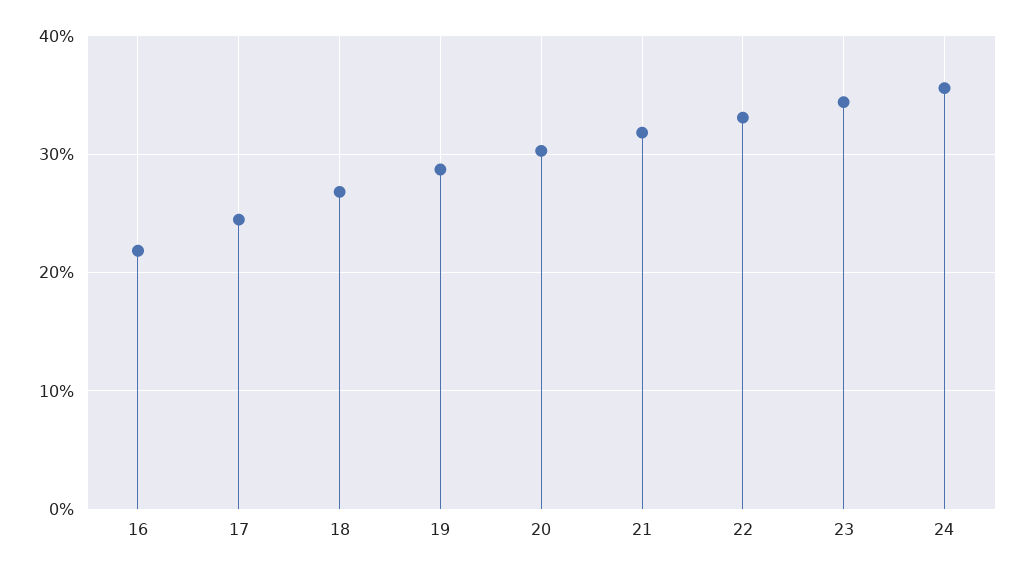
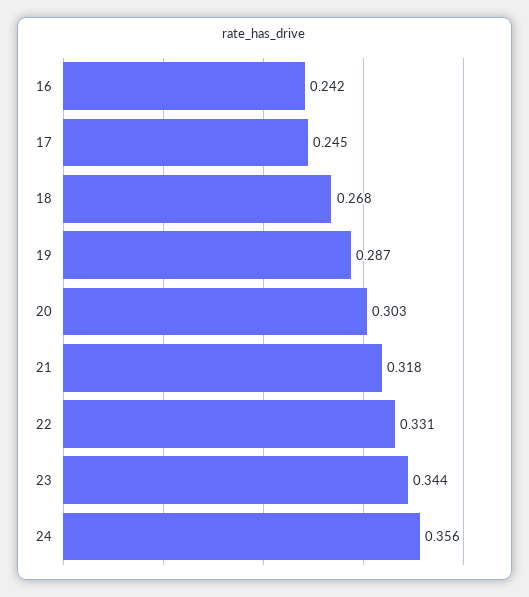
16: 0.22 -> 0.242

